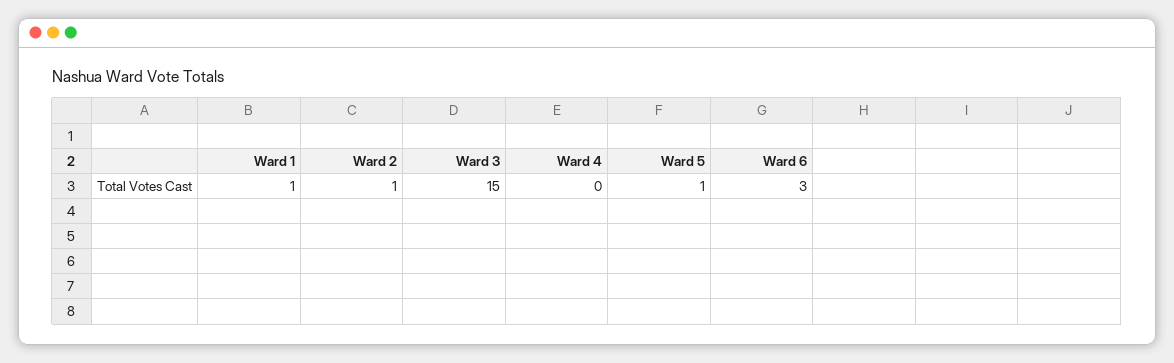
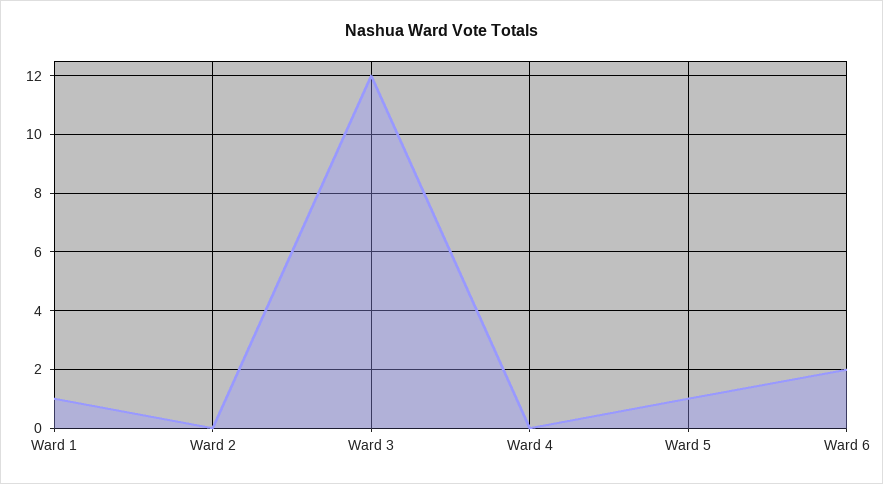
Ward 2: 1 -> 0
Ward 3: 15 -> 12
Ward 6: 3 -> 2

